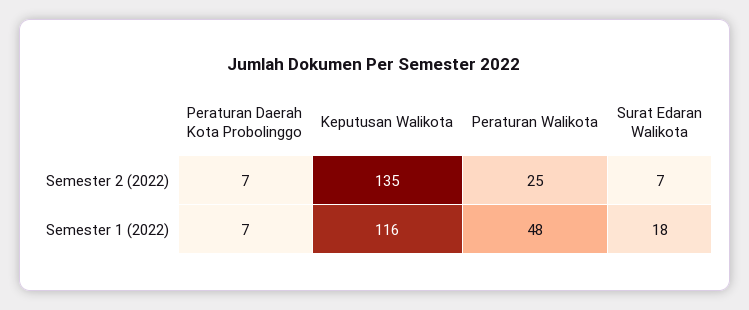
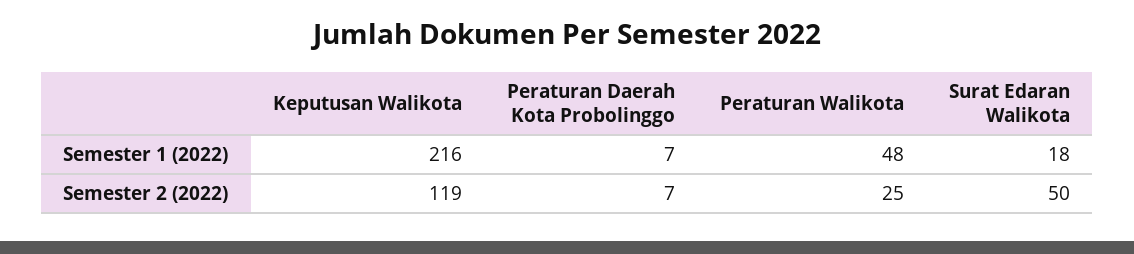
Keputusan Walikota, Semester 2 (2022): 135 -> 119
Surat Edaran Walikota, Semester 2 (2022): 7 -> 50
Keputusan Walikota, Semester 1 (2022): 116 -> 216

